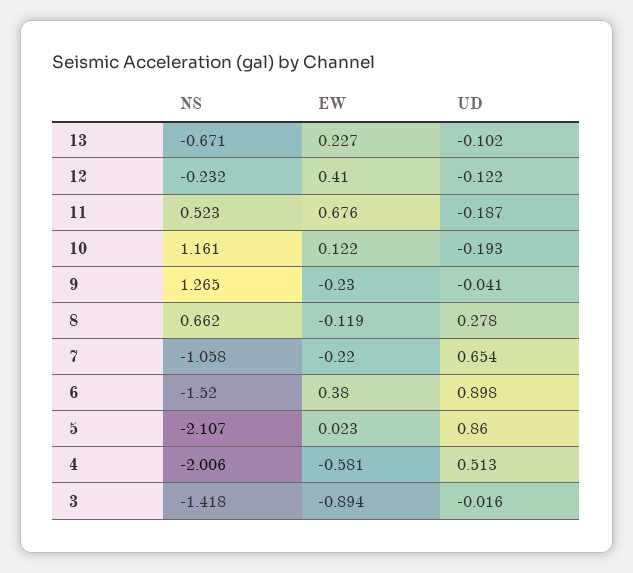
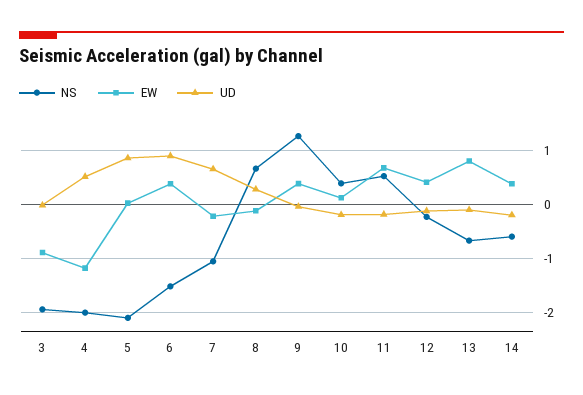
EW, 13: 0.227 -> 0.8
NS, 10: 1.161 -> 0.4
EW, 9: -0.23 -> 0.4
EW, 4: -0.581 -> -1.2
NS, 3: -1.418 -> -2
NS, 14: none -> -0.6
EW, 14: none -> 0.4
UD, 14: none -> -0.2

